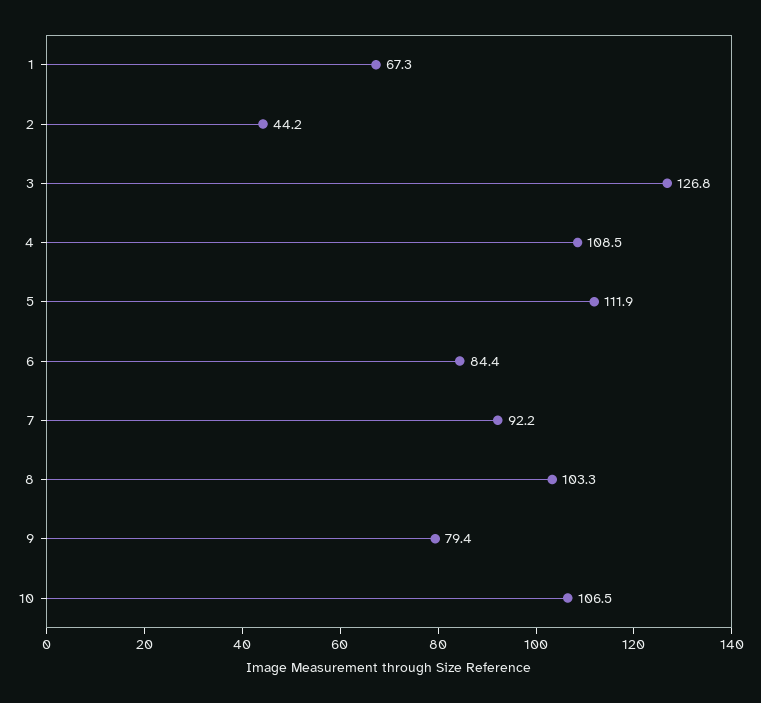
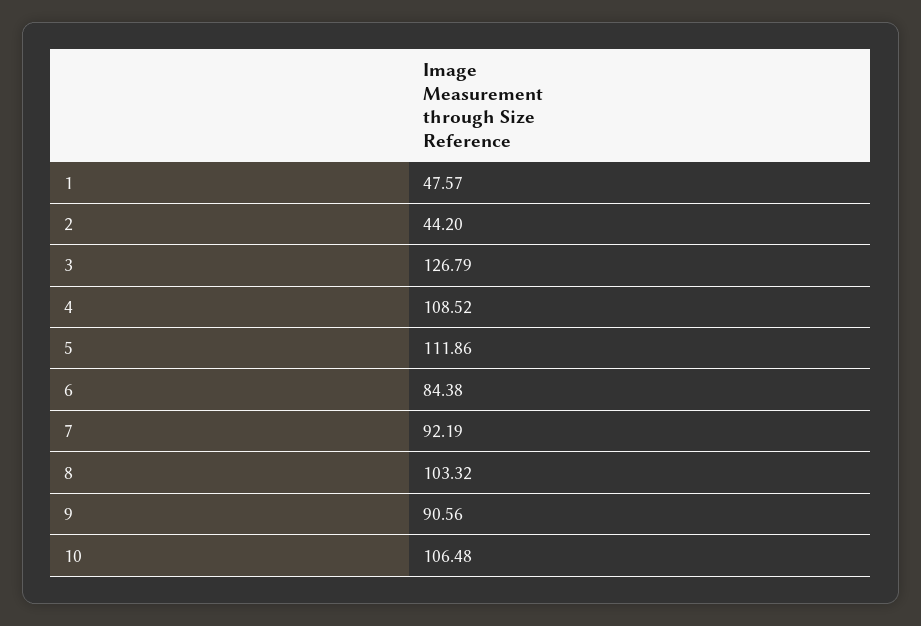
1: 67.3 -> 47.57
9: 79.4 -> 90.56

